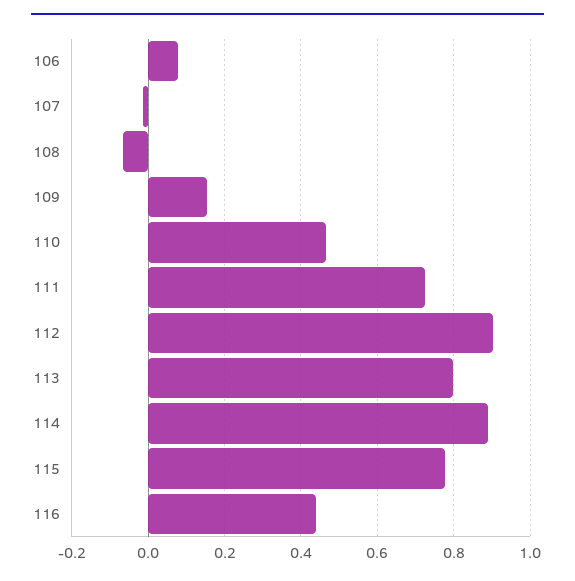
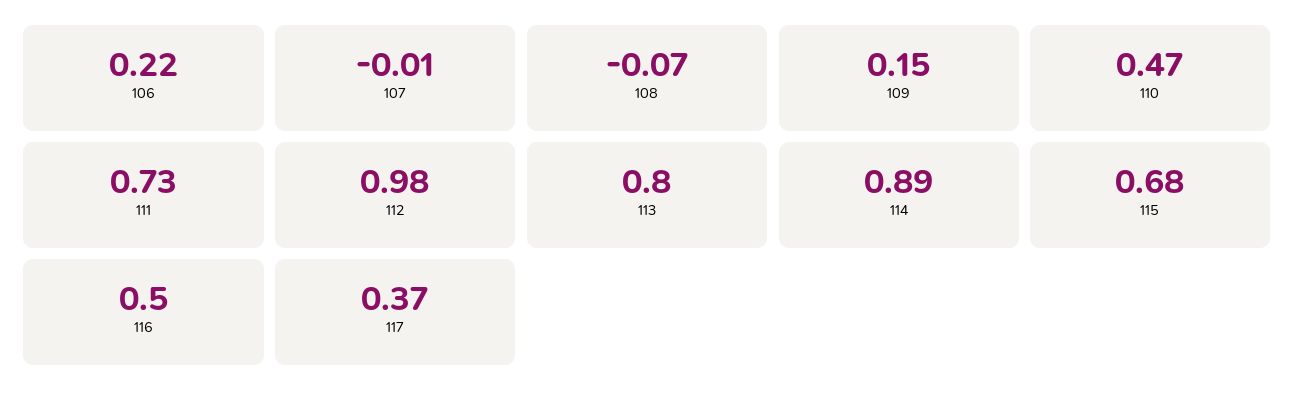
106: 0.08 -> 0.22
112: 0.9 -> 0.98
115: 0.78 -> 0.68
116: 0.44 -> 0.5
117: none -> 0.37

